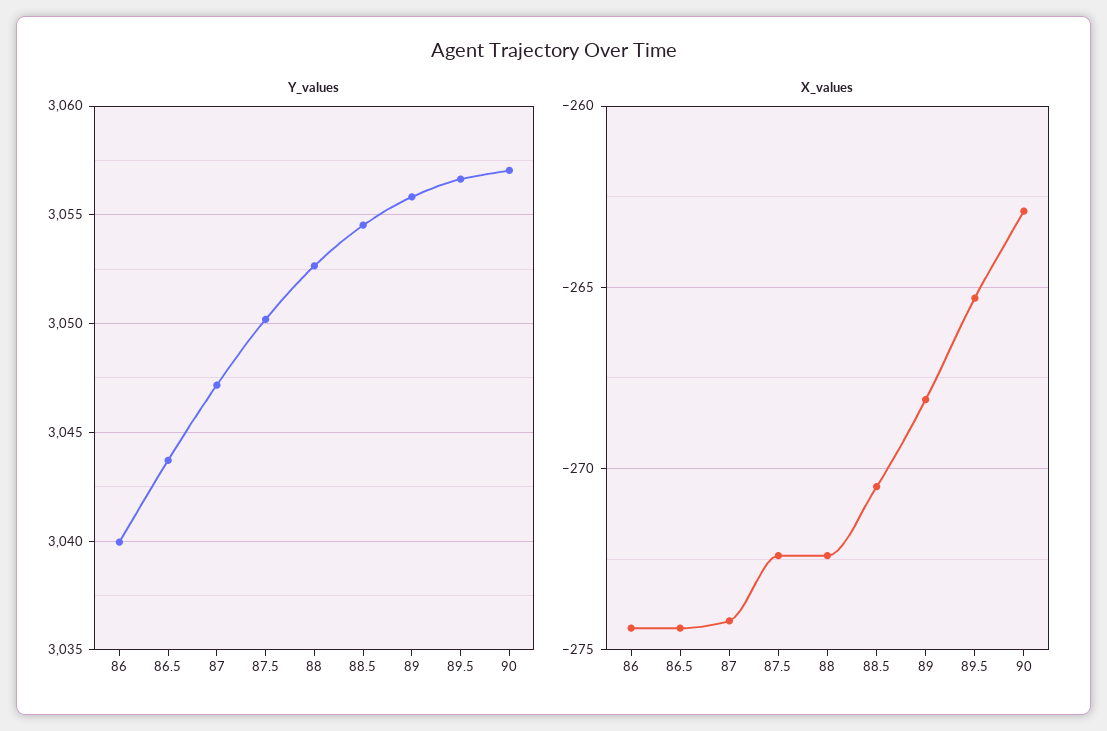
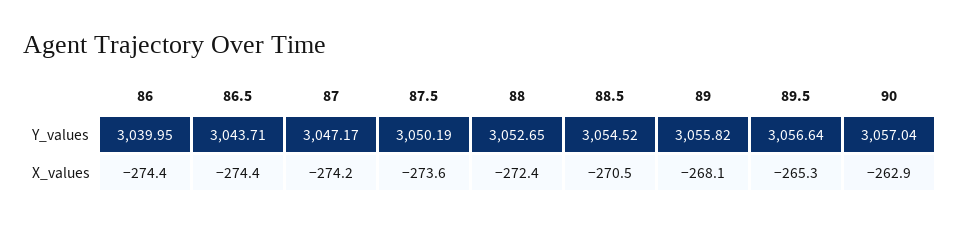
X_values, 87.5: -272.5 -> -273.6

